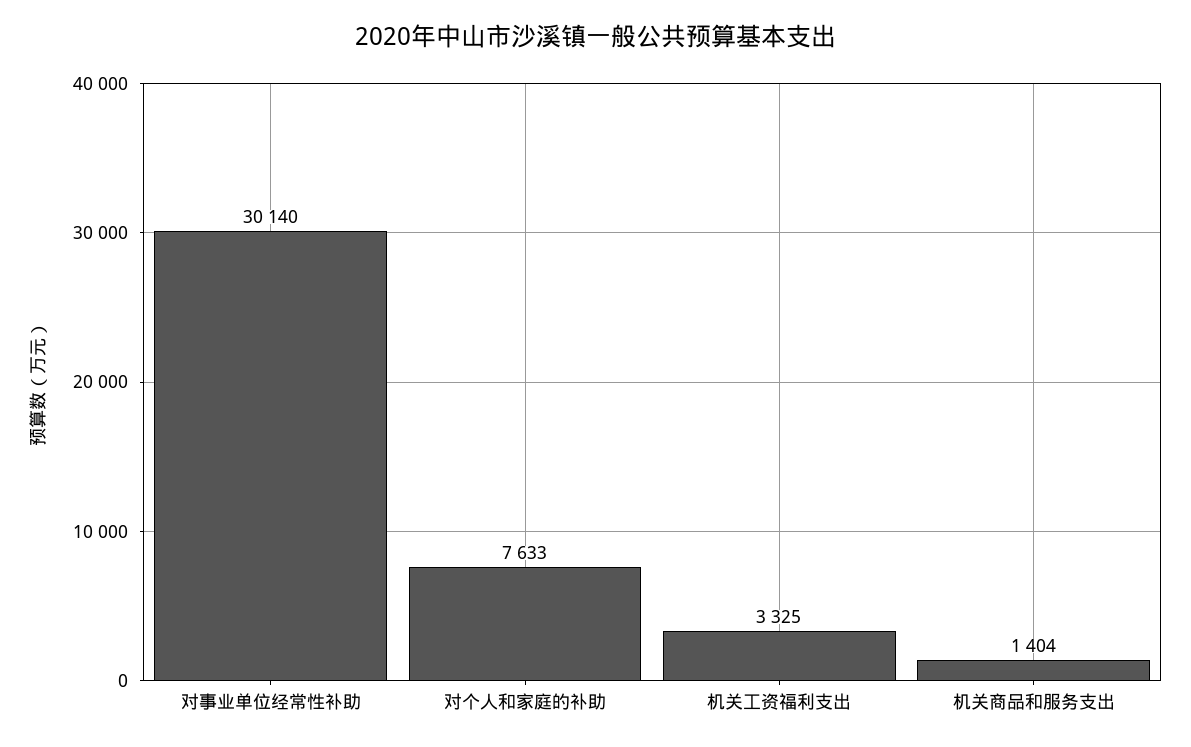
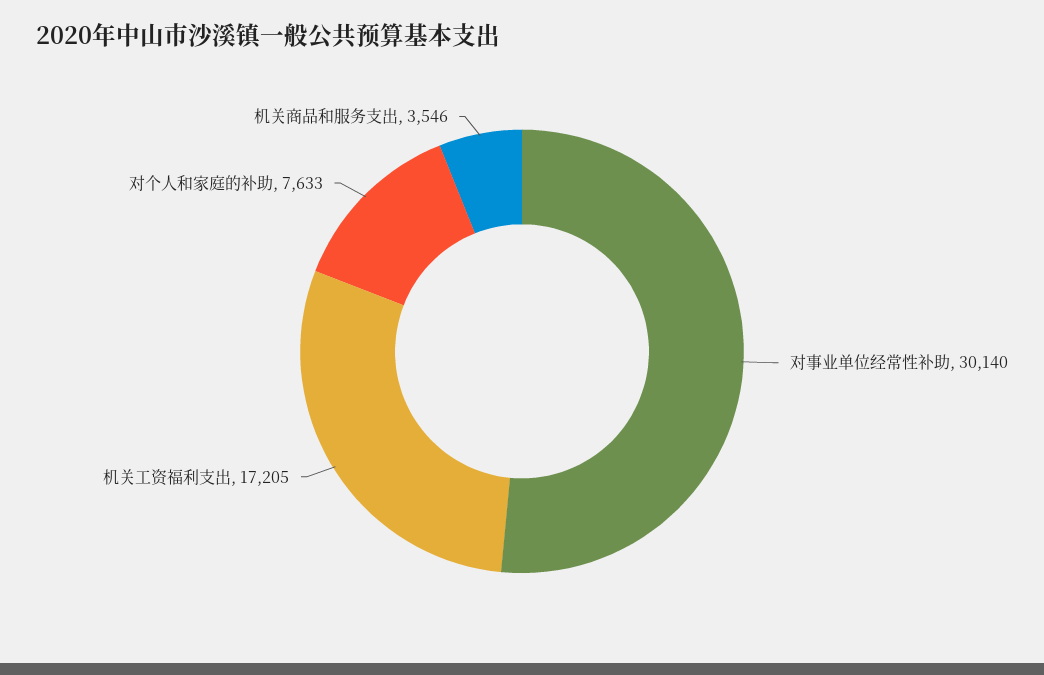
机关工资福利支出: 3325 -> 17205
机关商品和服务支出: 1404 -> 3546

